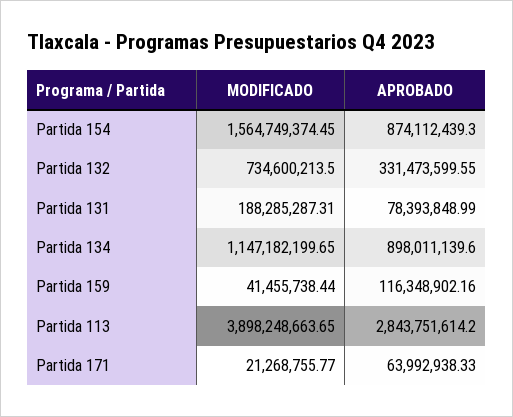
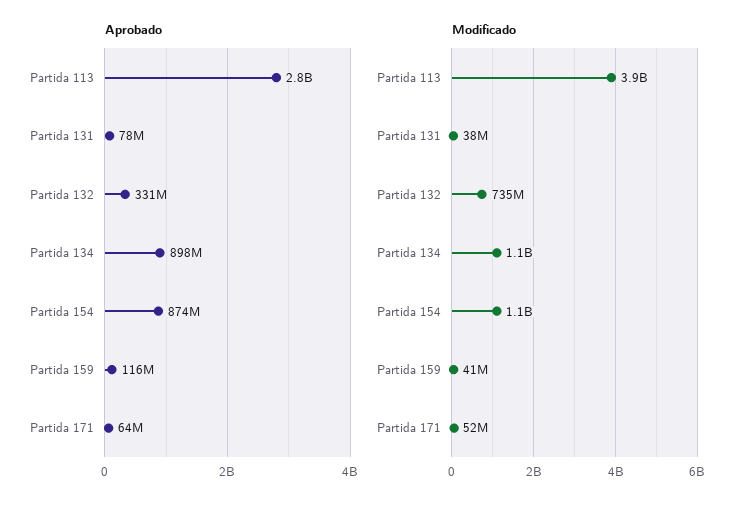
MODIFICADO, Partida 154: 1564749374.45 -> 1100000000
MODIFICADO, Partida 131: 188285287.31 -> 38000000
MODIFICADO, Partida 171: 21268755.77 -> 52000000

